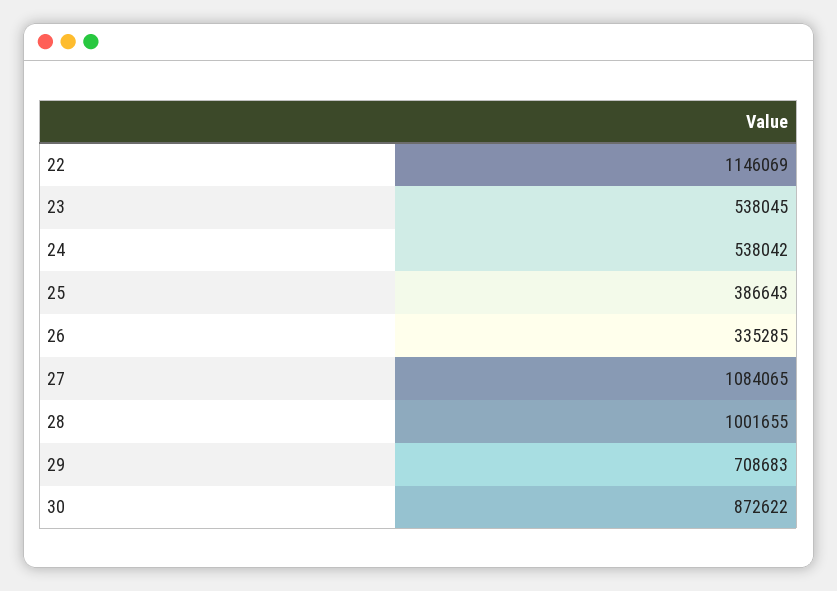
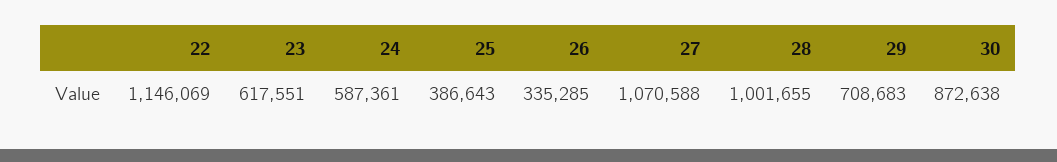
23: 538045 -> 617551
24: 538042 -> 587361
27: 1084065 -> 1070588
30: 872622 -> 872638

